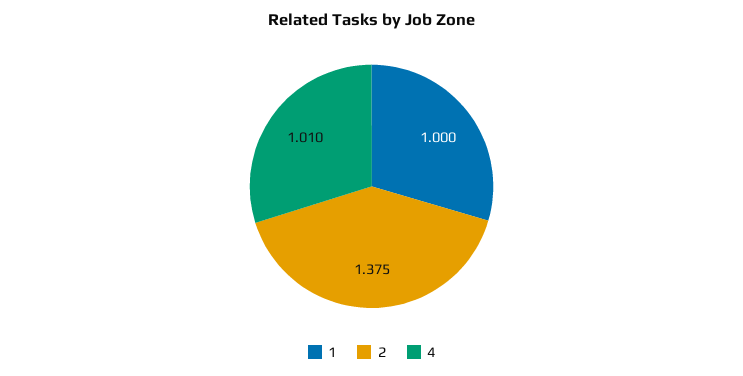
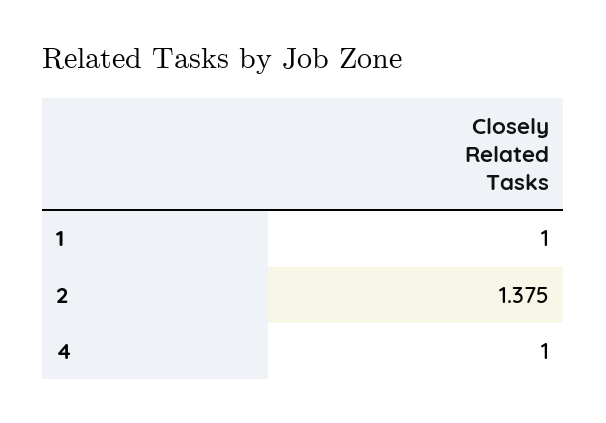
4: 1.01 -> 1

